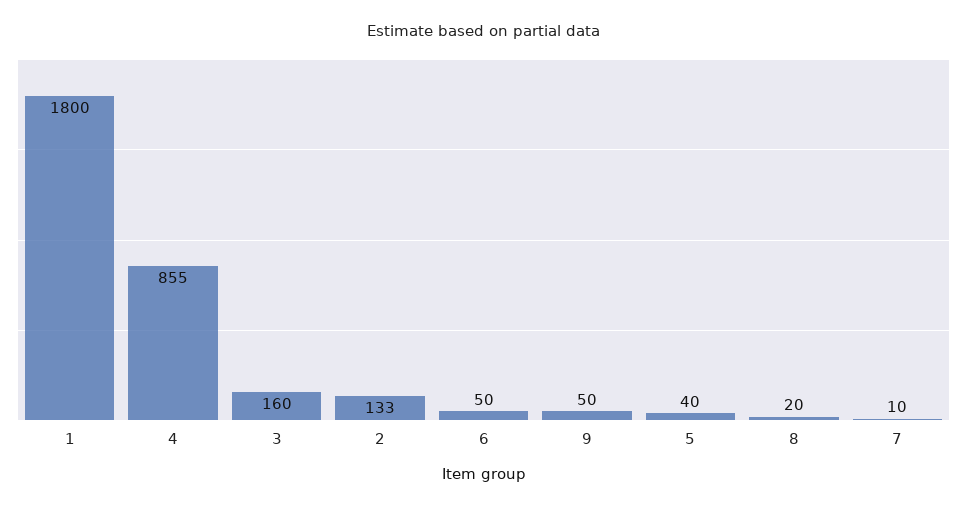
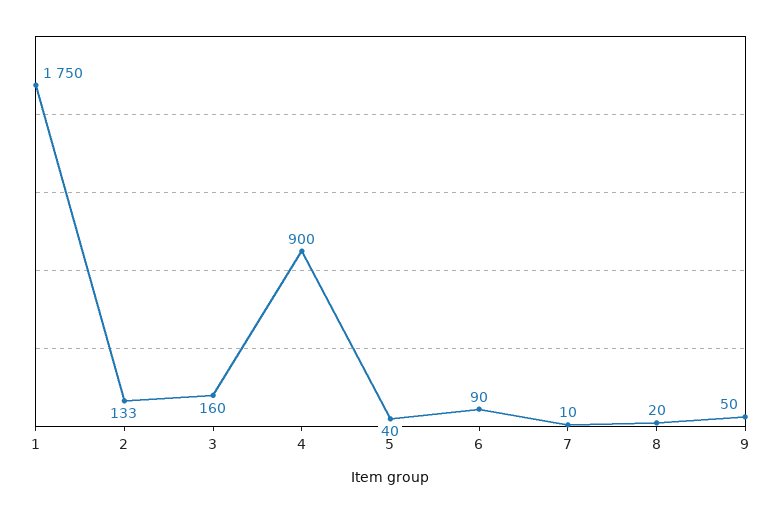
1: 1800 -> 1750
4: 855 -> 900
6: 50 -> 90

